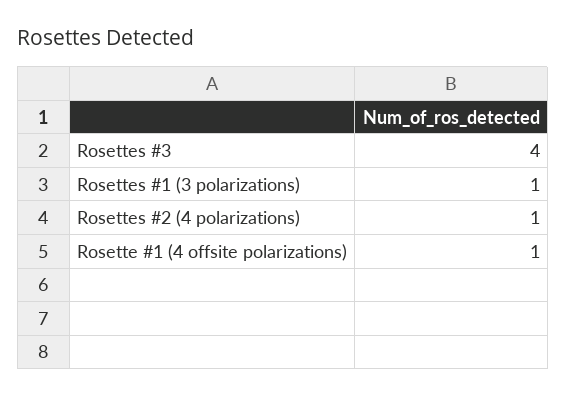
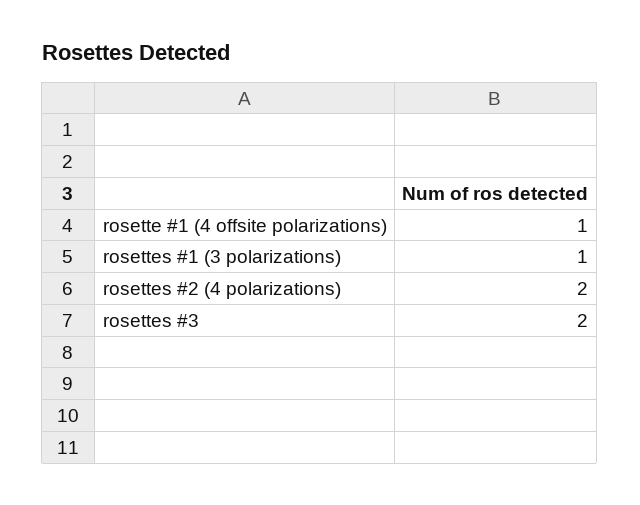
Rosettes #3: 4 -> 2
Rosettes #2 (4 polarizations): 1 -> 2

